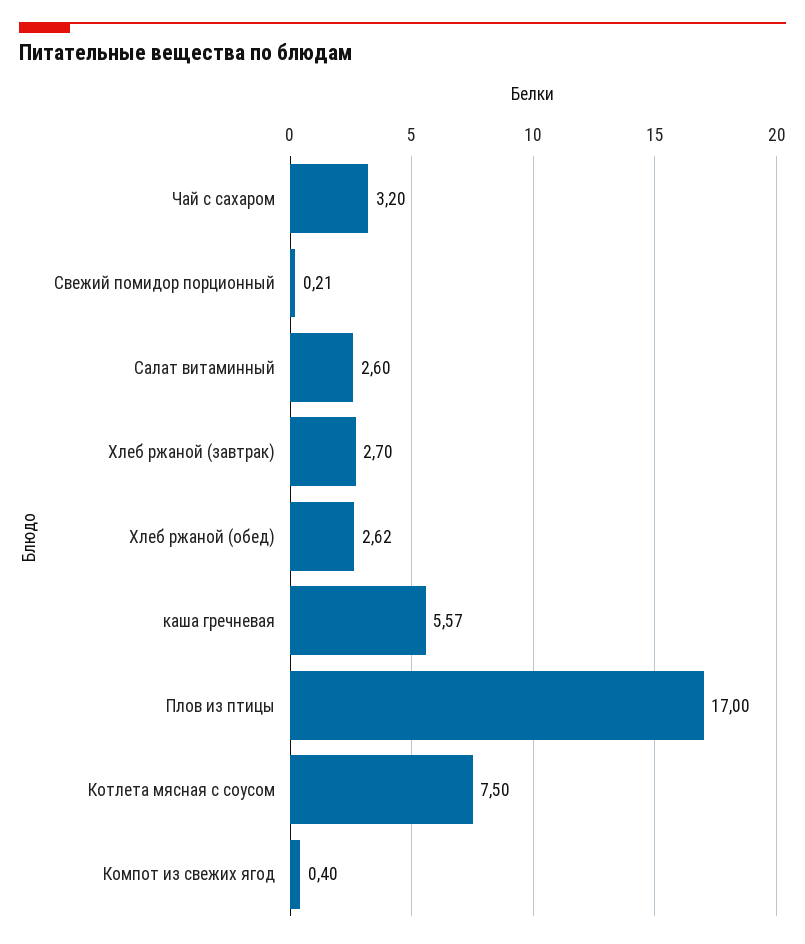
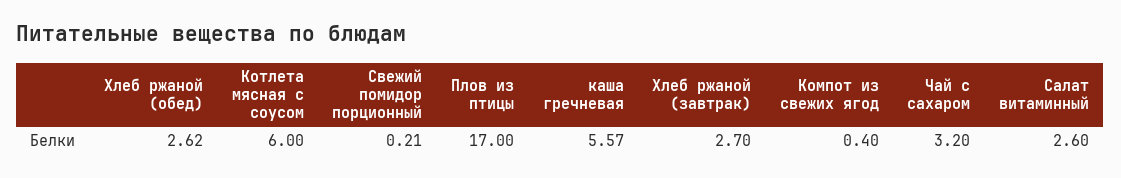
Котлета мясная с соусом: 7.5 -> 6

